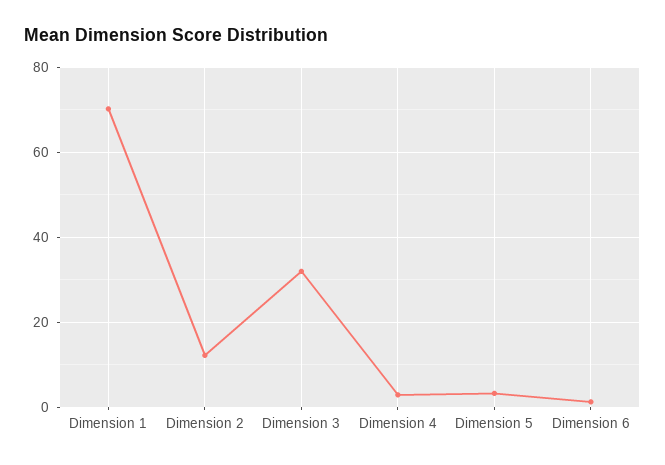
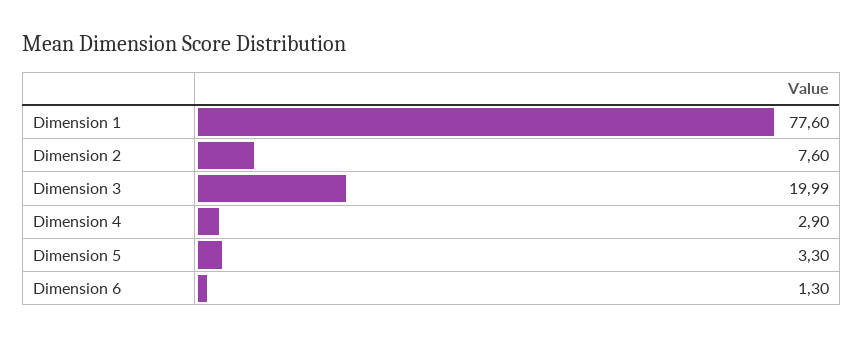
Dimension 1: 70 -> 77.6
Dimension 2: 12 -> 7.6
Dimension 3: 32 -> 19.99

